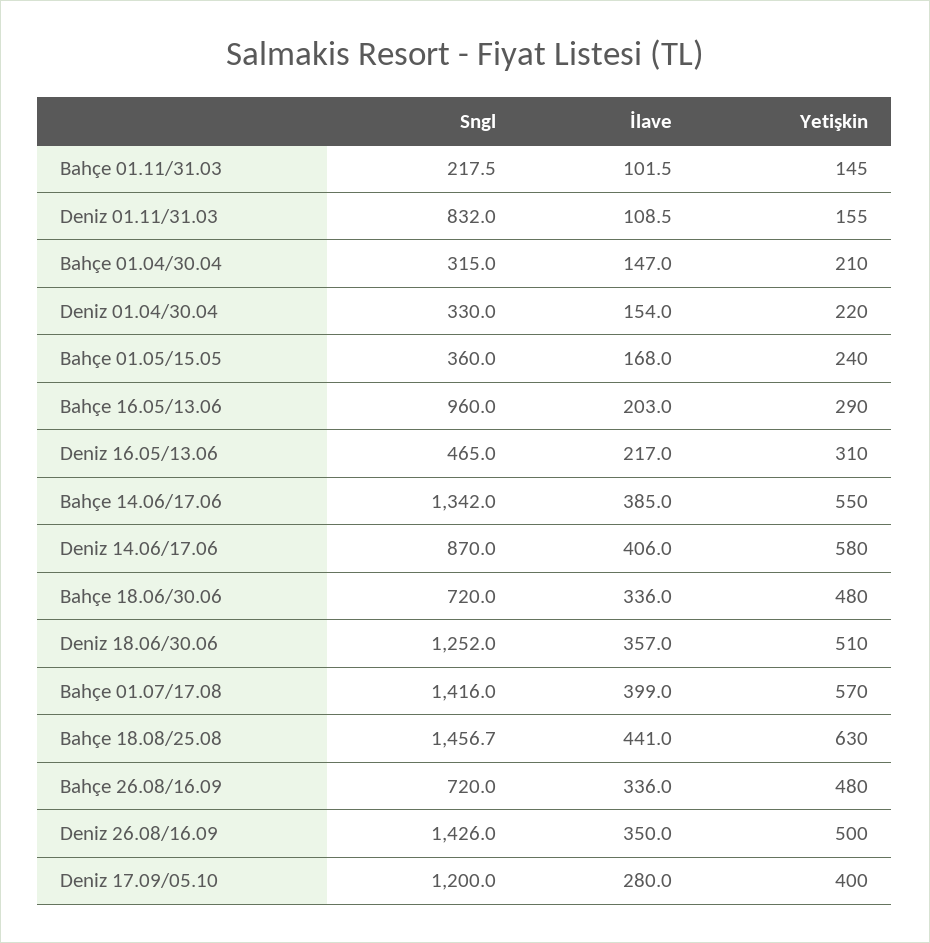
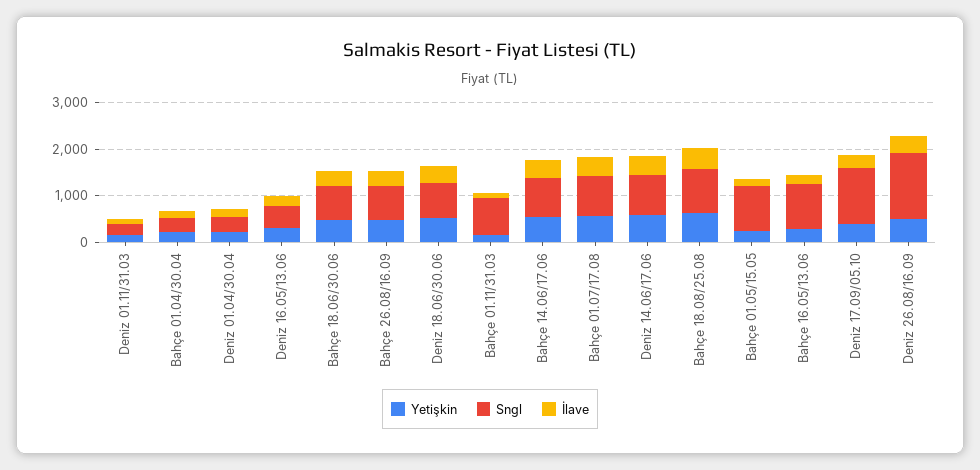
Sngl, Bahçe 01.11/31.03: 217.5 -> 800
Sngl, Deniz 01.11/31.03: 832 -> 200
Sngl, Bahçe 01.05/15.05: 360 -> 1000
Sngl, Bahçe 14.06/17.06: 1342 -> 800
Sngl, Deniz 18.06/30.06: 1252 -> 800
Sngl, Bahçe 01.07/17.08: 1416 -> 800
Sngl, Bahçe 18.08/25.08: 1456.7 -> 1000

